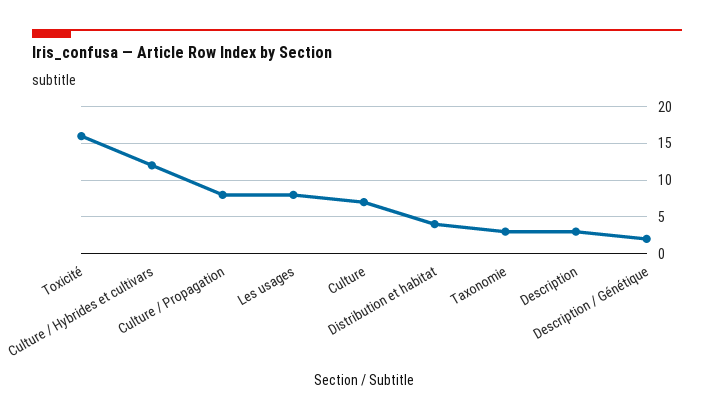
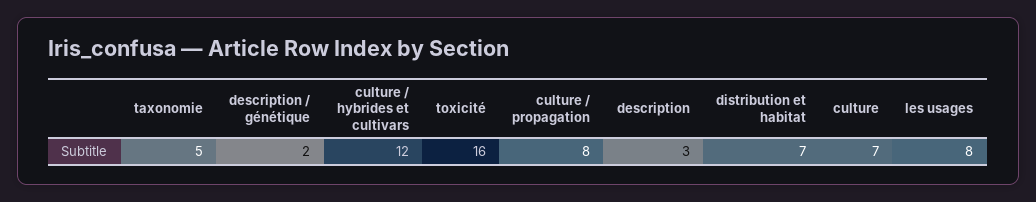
Distribution et habitat: 4 -> 7
Taxonomie: 3 -> 5

